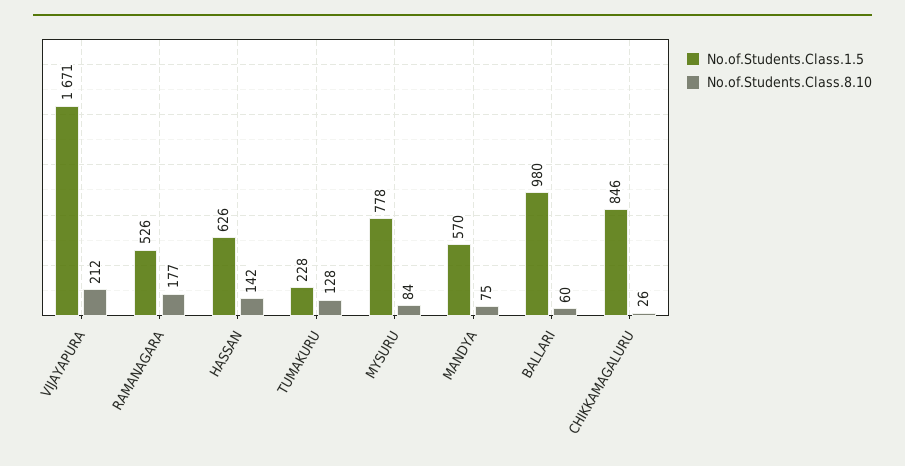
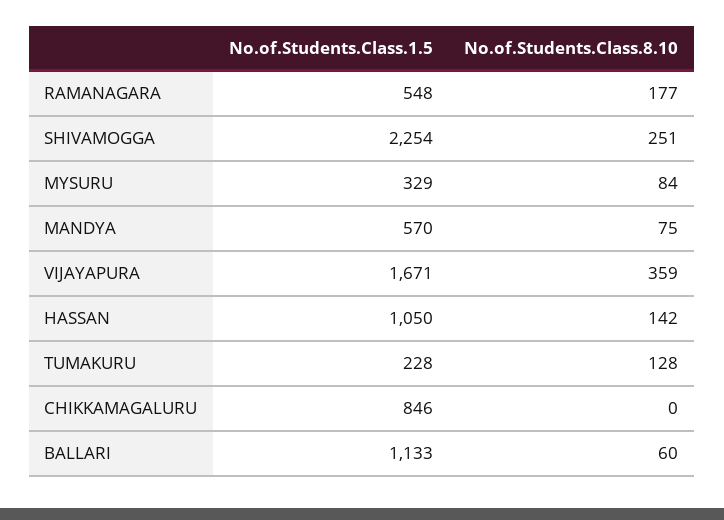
No.of.Students.Class.8.10, VIJAYAPURA: 212 -> 359
No.of.Students.Class.1.5, RAMANAGARA: 526 -> 548
No.of.Students.Class.1.5, HASSAN: 626 -> 1050
No.of.Students.Class.1.5, MYSURU: 778 -> 329
No.of.Students.Class.1.5, BALLARI: 980 -> 1133
No.of.Students.Class.8.10, CHIKKAMAGALURU: 26 -> 0
No.of.Students.Class.1.5, SHIVAMOGGA: none -> 2254
No.of.Students.Class.8.10, SHIVAMOGGA: none -> 251

